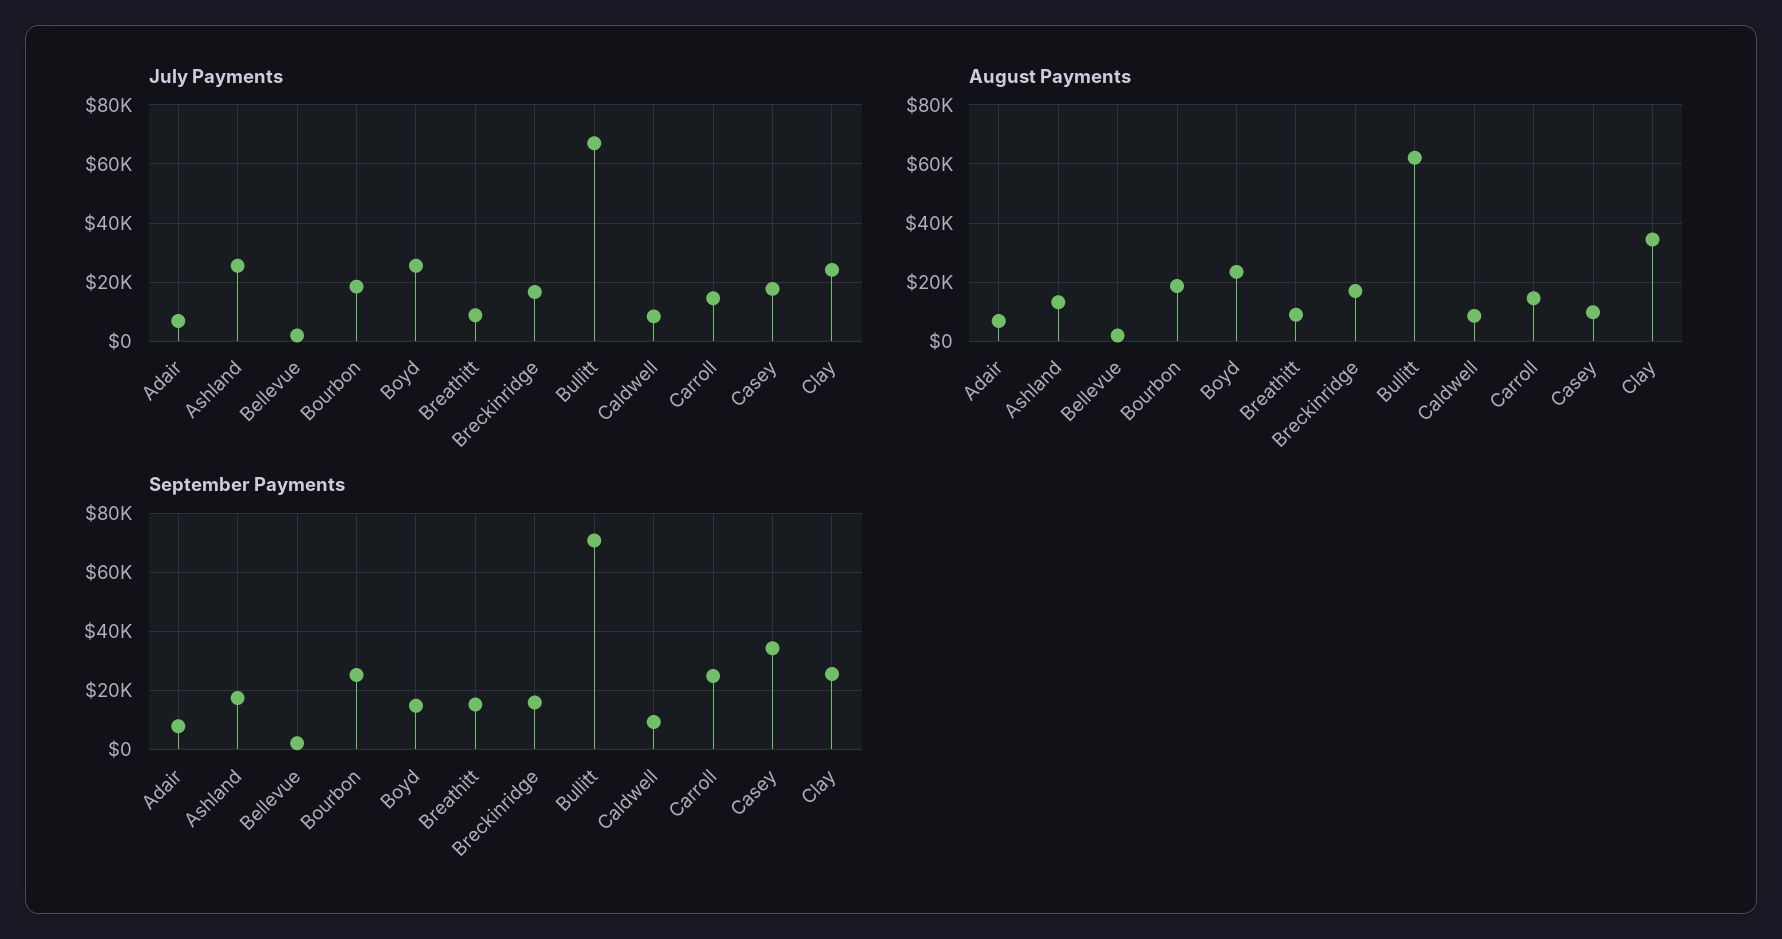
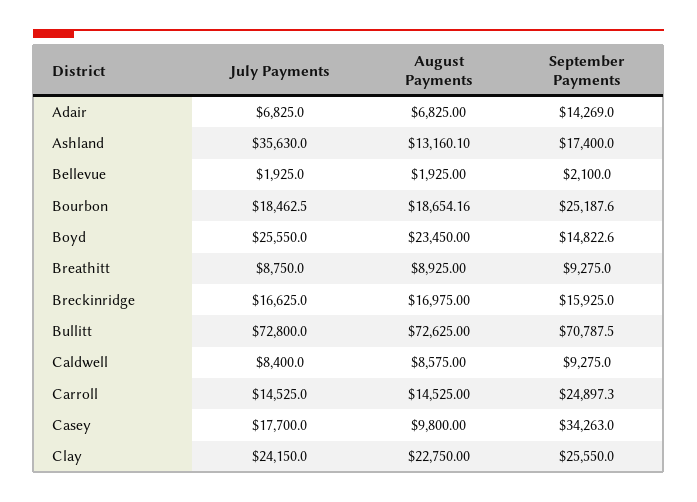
July Payments, Ashland: 25000 -> 35630
July Payments, Bullitt: 67500 -> 72800
August Payments, Bullitt: 62500 -> 72625
August Payments, Clay: 35000 -> 22750
September Payments, Adair: 7500 -> 14269
September Payments, Breathitt: 15000 -> 9275

